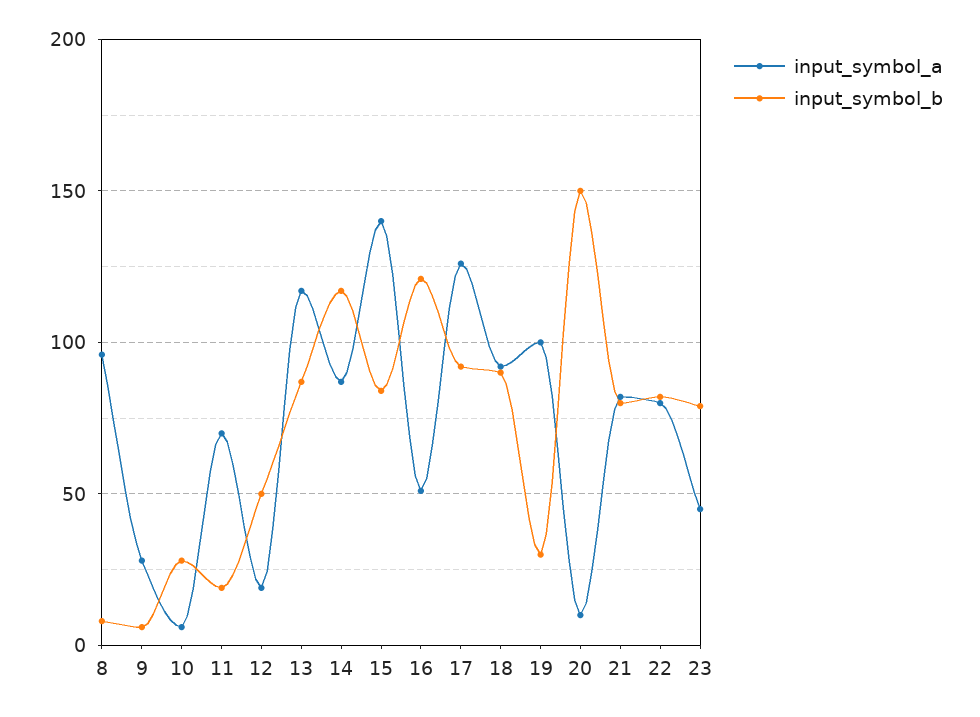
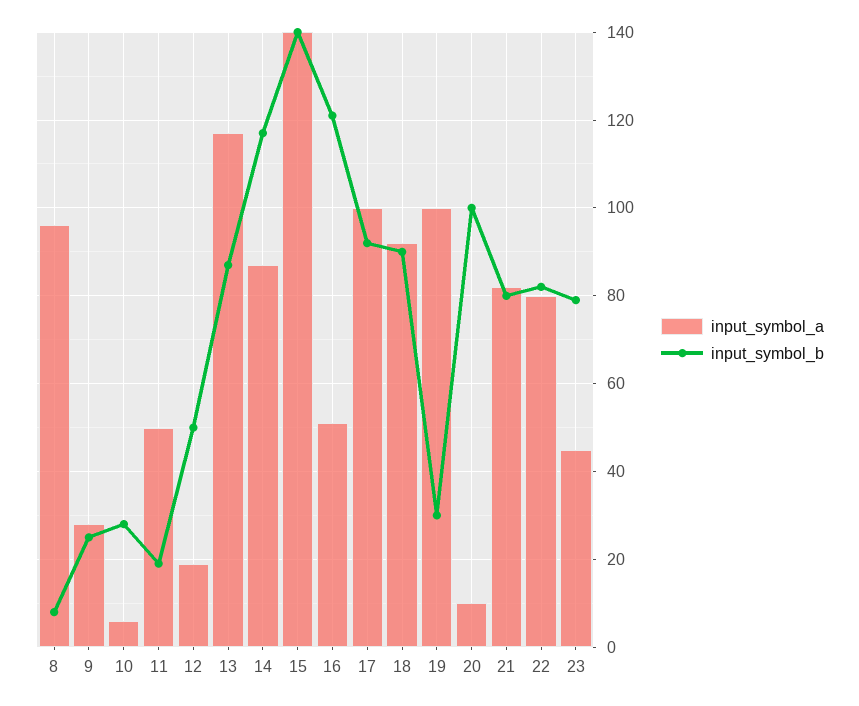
input_symbol_b, 9: 5 -> 25
input_symbol_a, 11: 70 -> 50
input_symbol_b, 15: 85 -> 140
input_symbol_a, 17: 125 -> 100
input_symbol_b, 20: 150 -> 100

